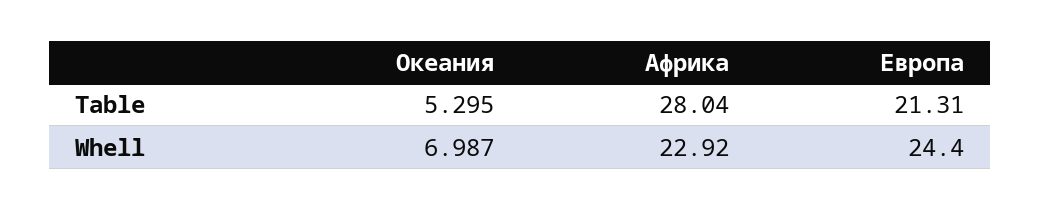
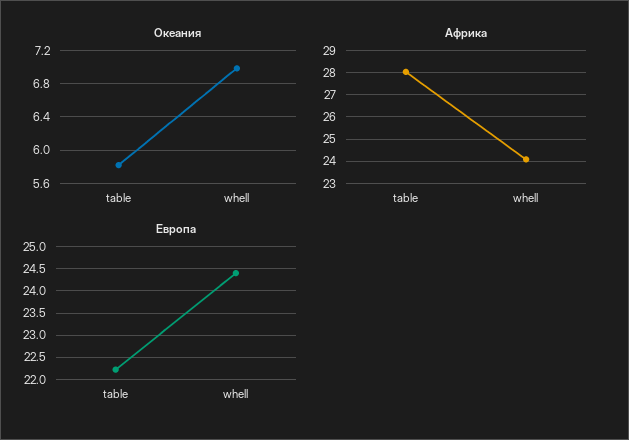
Океания, Table: 5.295 -> 5.8
Европа, Table: 21.31 -> 22.25
Африка, Whell: 22.92 -> 24

